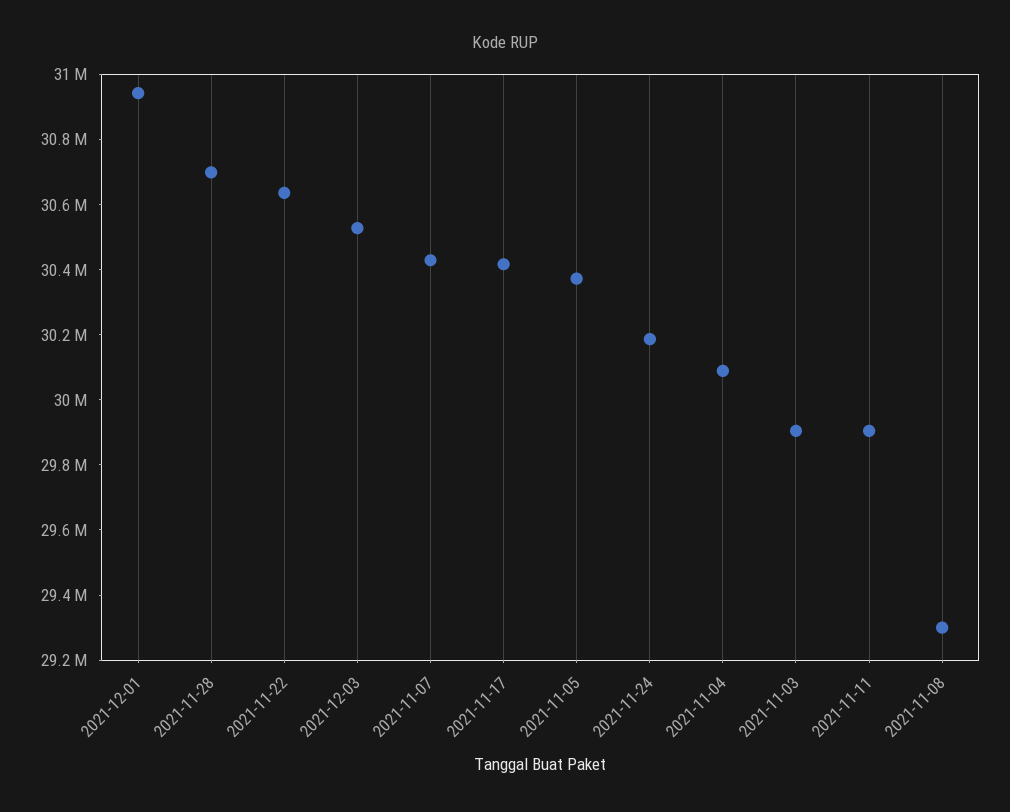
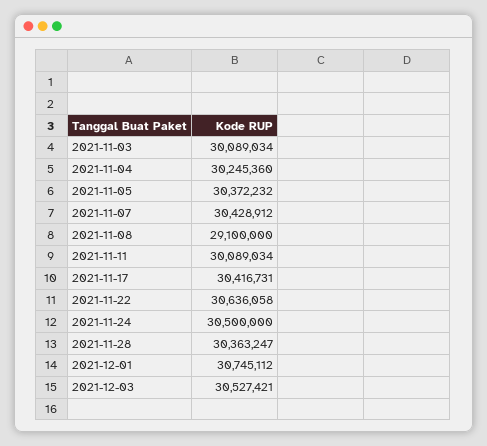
2021-12-01: 30950000 -> 30745112
2021-11-28: 30700000 -> 30363247
2021-11-24: 30200000 -> 30500000
2021-11-04: 30100000 -> 30245360
2021-11-03: 29900000 -> 30089034
2021-11-11: 29900000 -> 30089034
2021-11-08: 29300000 -> 29100000

